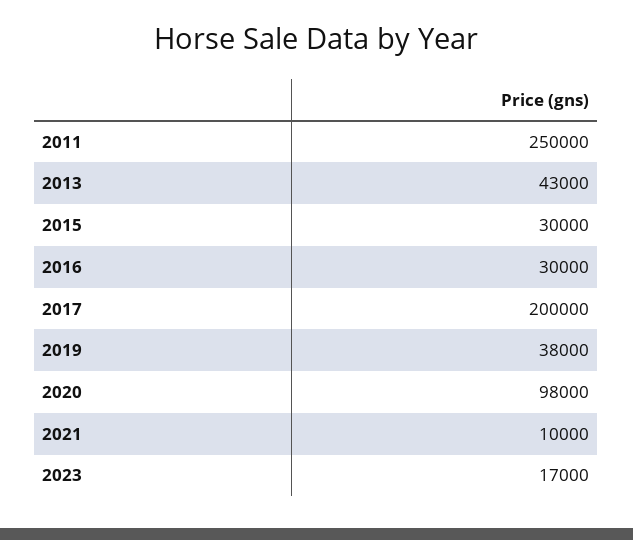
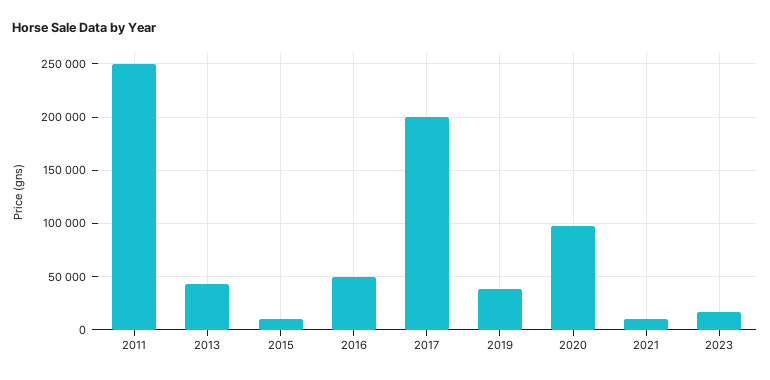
2015: 30000 -> 10000
2016: 30000 -> 50000

